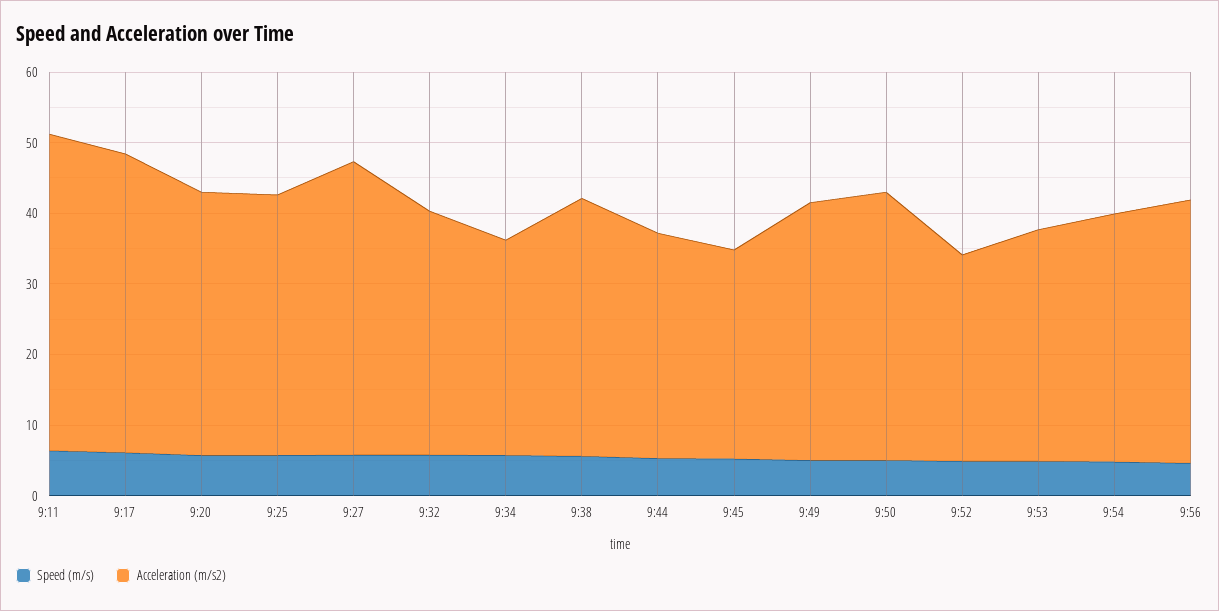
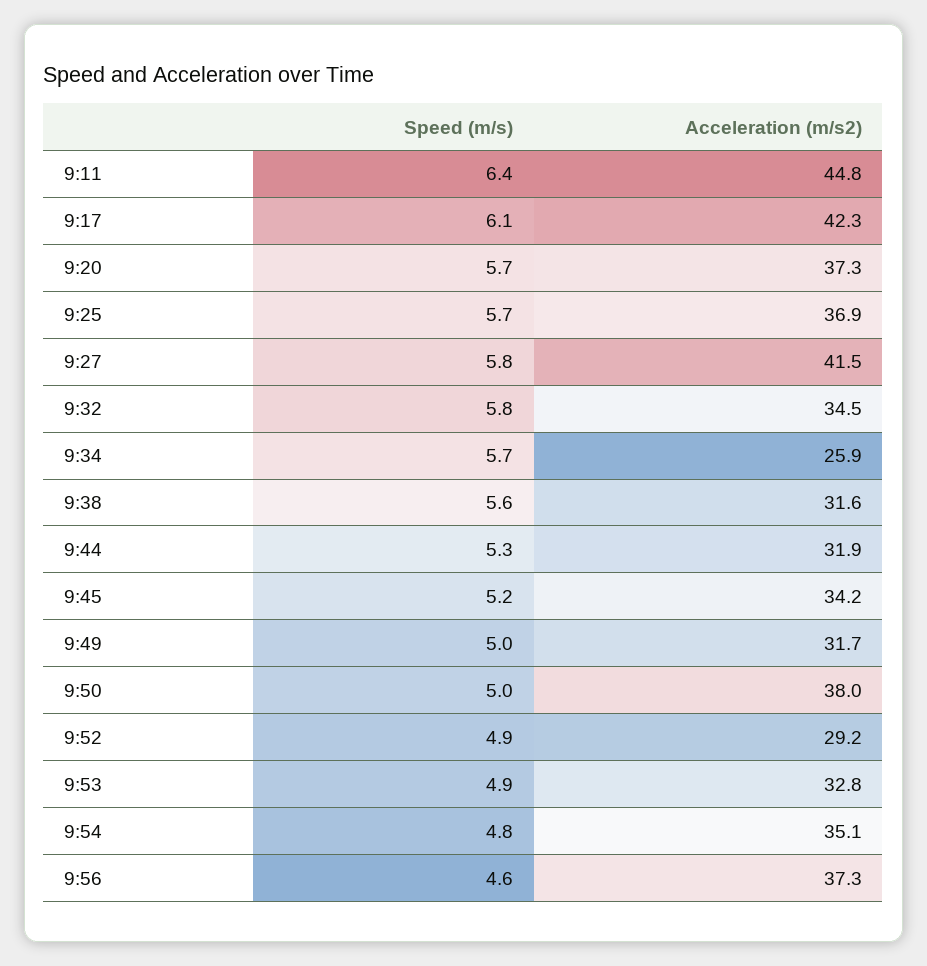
Acceleration (m/s2), 9:34: 30 -> 25.9
Acceleration (m/s2), 9:38: 36 -> 31.6
Acceleration (m/s2), 9:45: 30 -> 34.2
Acceleration (m/s2), 9:49: 36 -> 31.7

